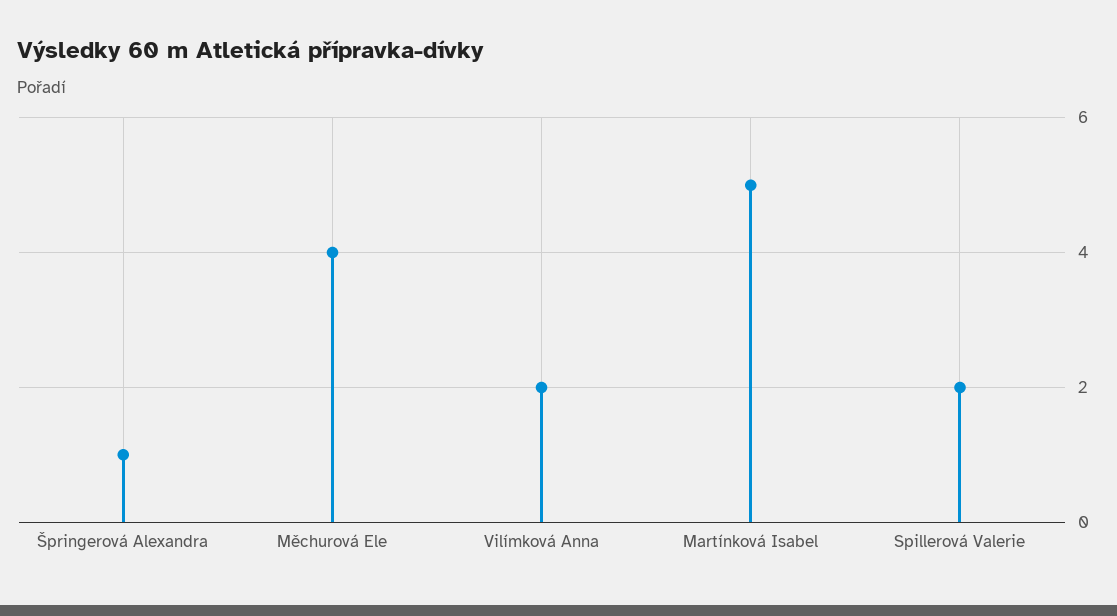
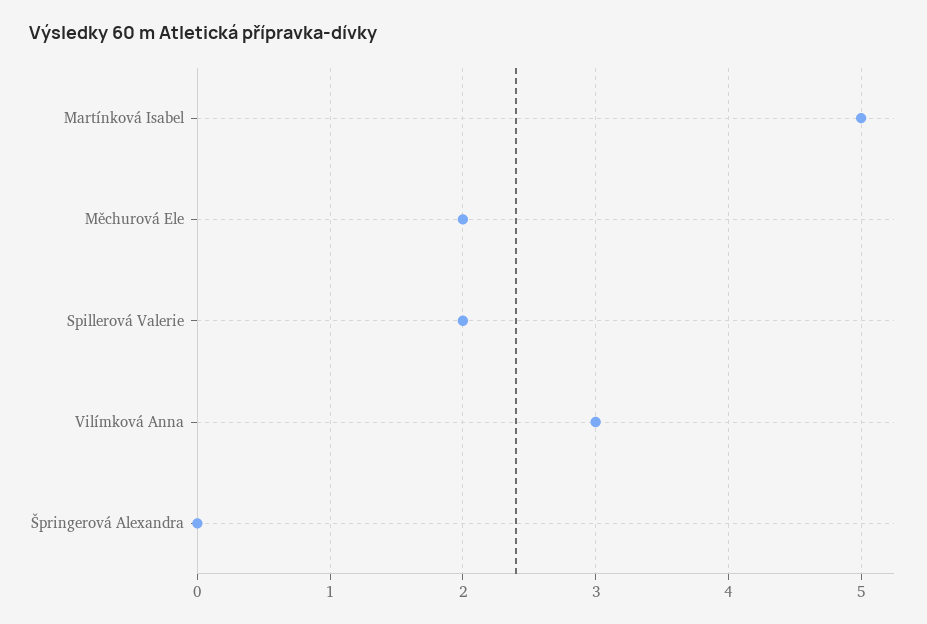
Špringerová Alexandra: 1 -> 0
Měchurová Ele: 4 -> 2
Vilímková Anna: 2 -> 3

